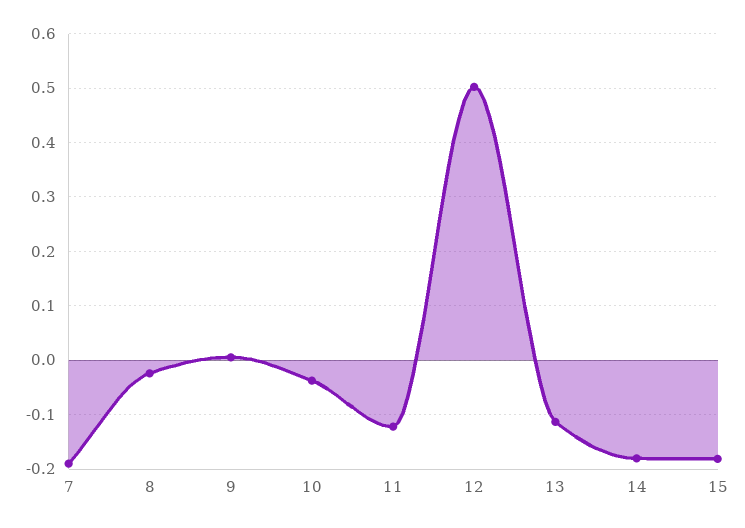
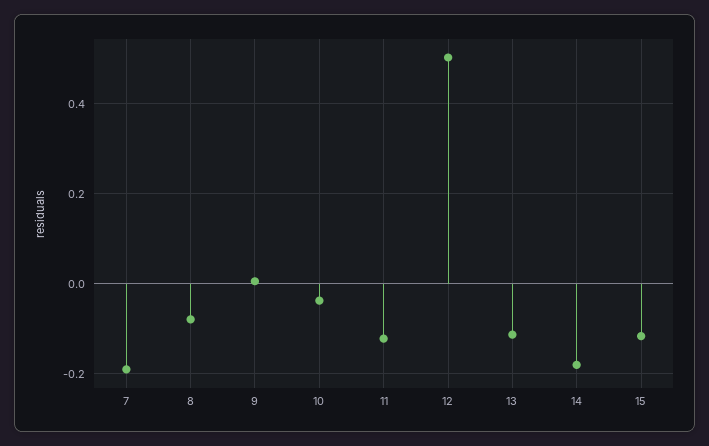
8: -0.02 -> -0.08
15: -0.18 -> -0.12

